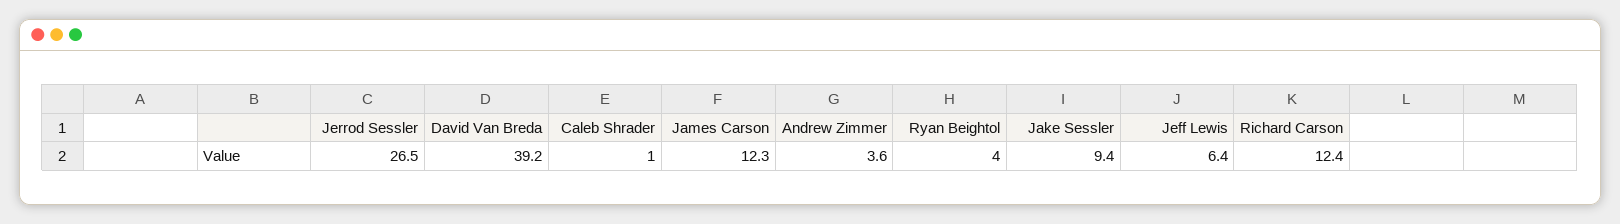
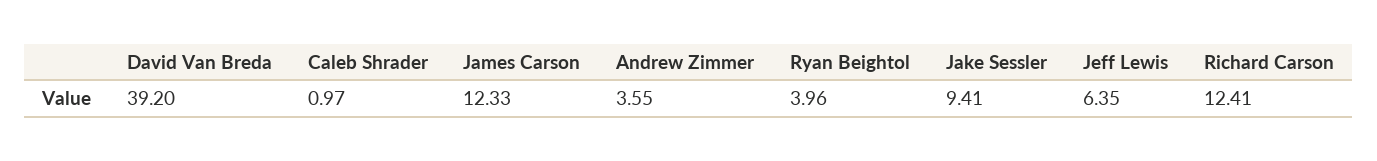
Jerrod Sessler: 26.5 -> none

